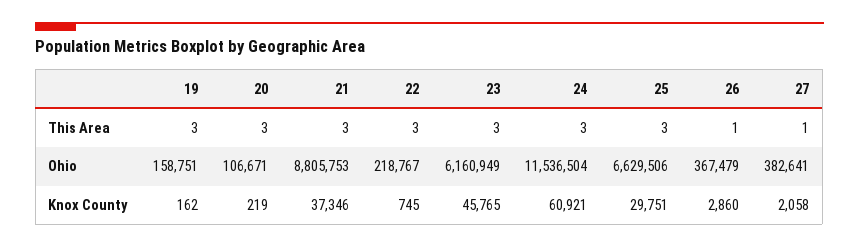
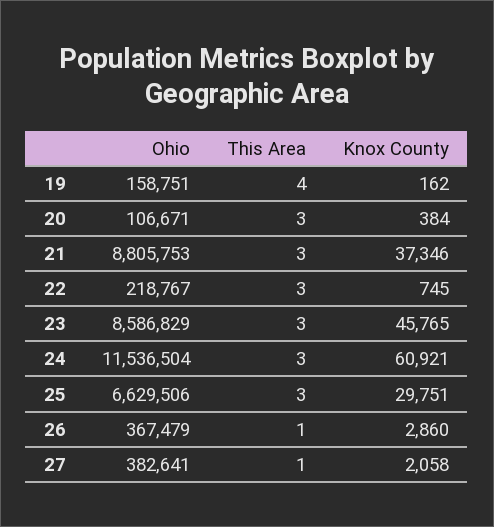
19, This Area: 3 -> 4
23, Ohio: 6160949 -> 8586829
20, Knox County: 219 -> 384

